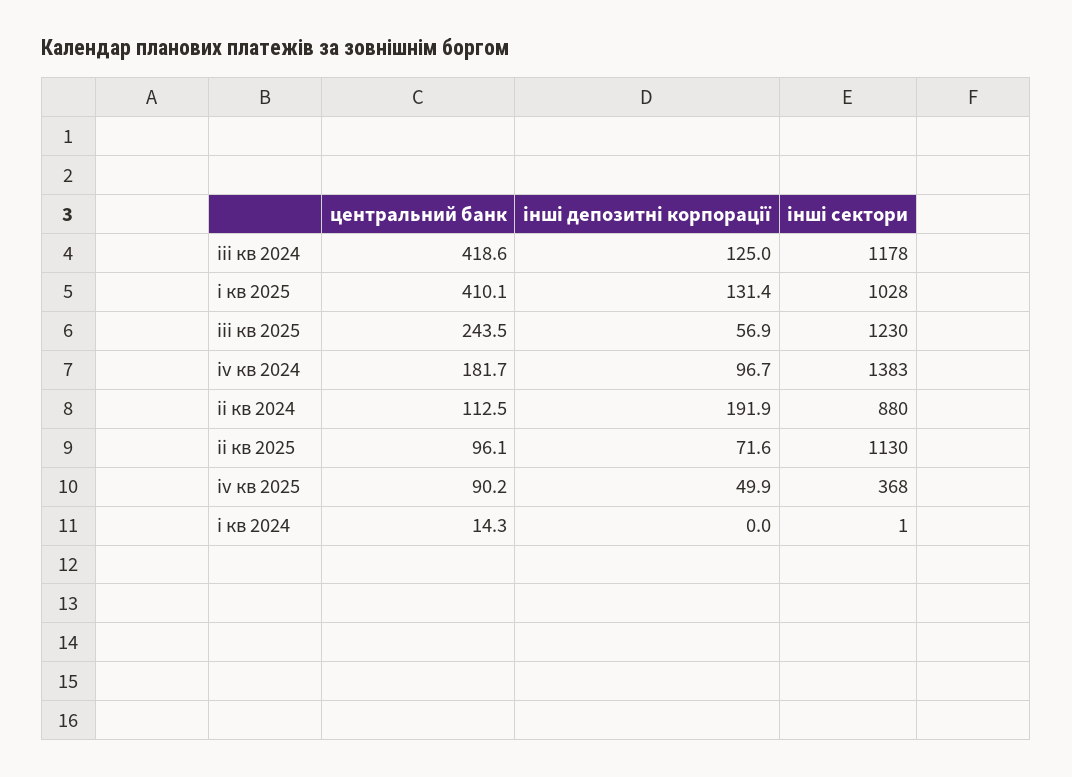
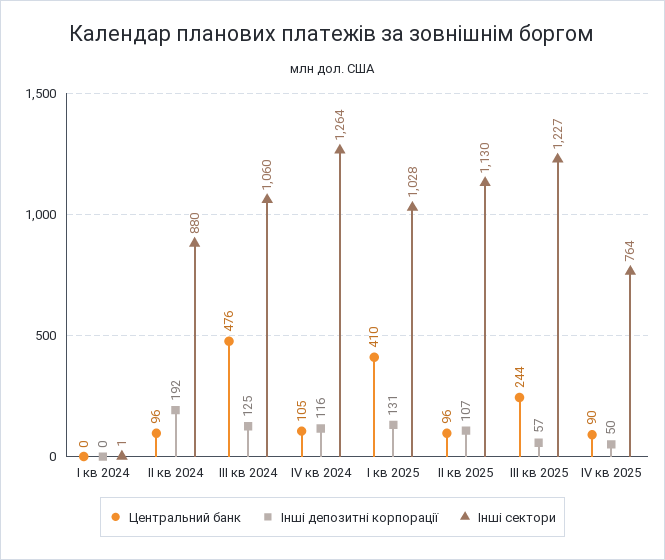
центральний банк, iii кв 2024: 418.6 -> 476
інші сектори, iii кв 2024: 1178 -> 1060
інші сектори, iii кв 2025: 1230 -> 1227
центральний банк, iv кв 2024: 181.7 -> 105
інші депозитні корпорації, iv кв 2024: 96.7 -> 116
інші сектори, iv кв 2024: 1383 -> 1264
центральний банк, ii кв 2024: 112.5 -> 96
інші депозитні корпорації, ii кв 2025: 71.6 -> 107
інші сектори, iv кв 2025: 368 -> 764
центральний банк, i кв 2024: 14.3 -> 0

